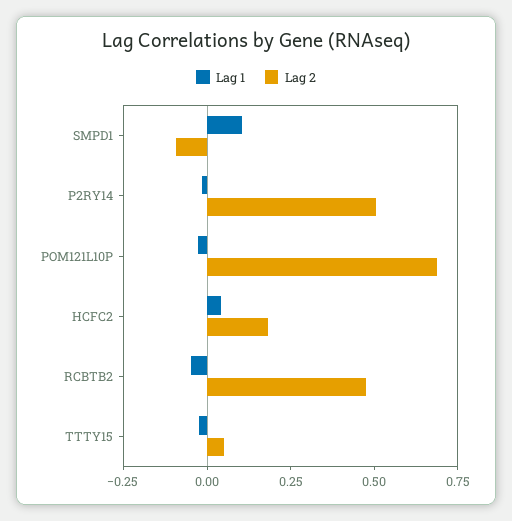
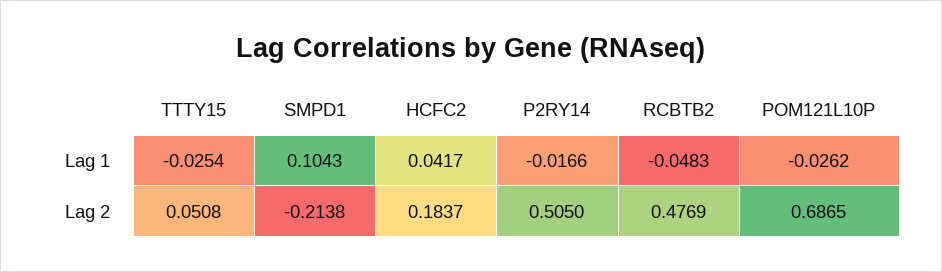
Lag 2, SMPD1: -0.1 -> -0.2138

